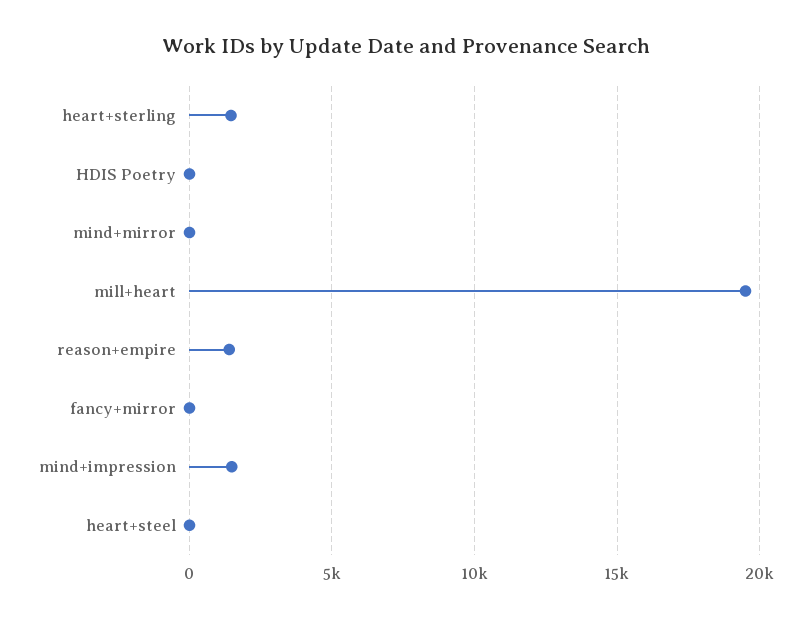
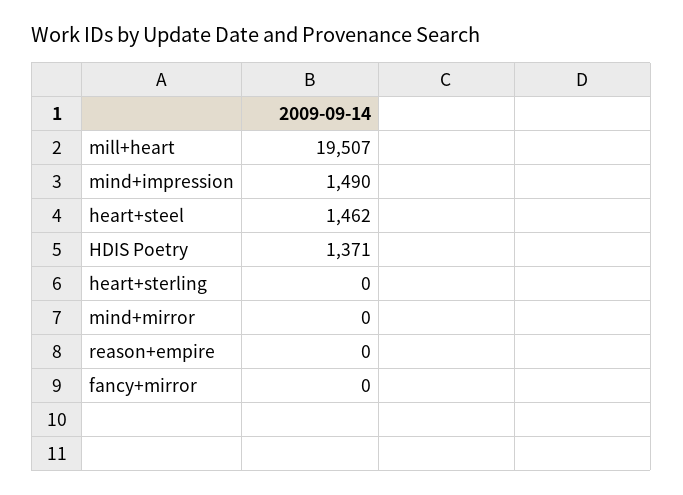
heart+sterling: 1500 -> 0
HDIS Poetry: 0 -> 1371
reason+empire: 1500 -> 0
heart+steel: 0 -> 1462

